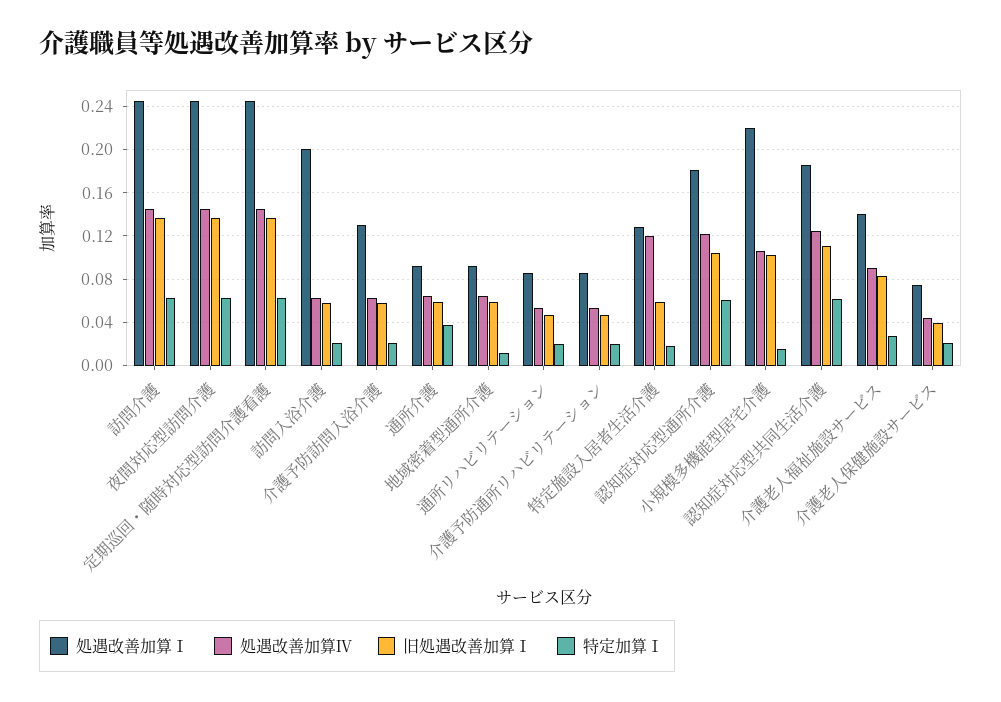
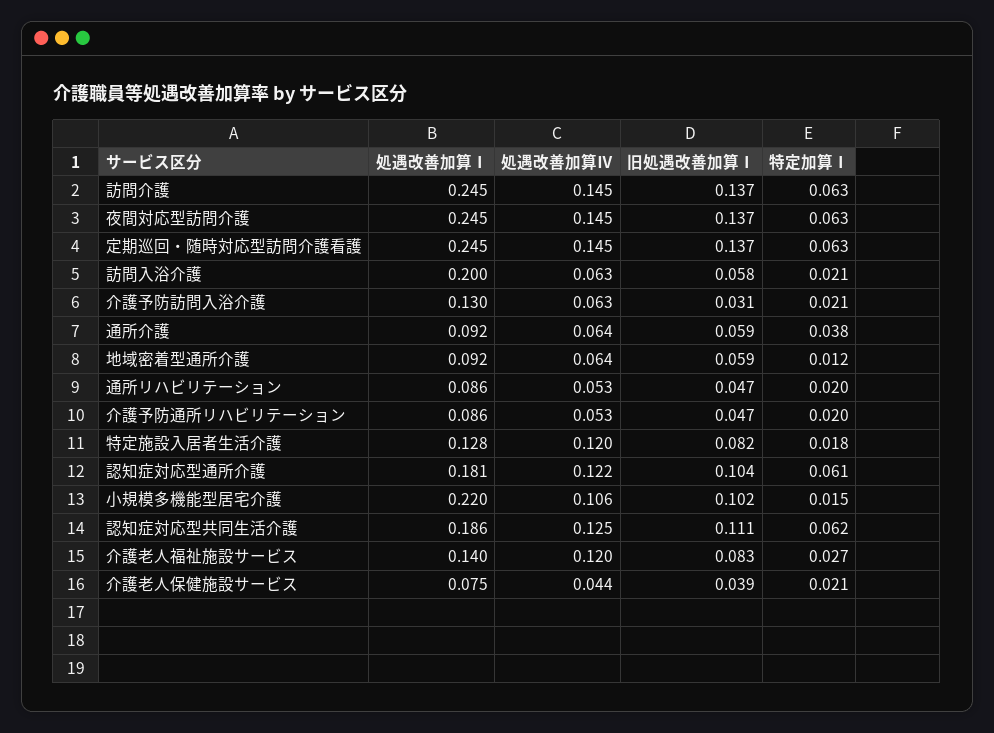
旧処遇改善加算Ⅰ, 介護予防訪問入浴介護: 0.06 -> 0.031
旧処遇改善加算Ⅰ, 特定施設入居者生活介護: 0.06 -> 0.082
処遇改善加算Ⅳ, 介護老人福祉施設サービス: 0.09 -> 0.12

